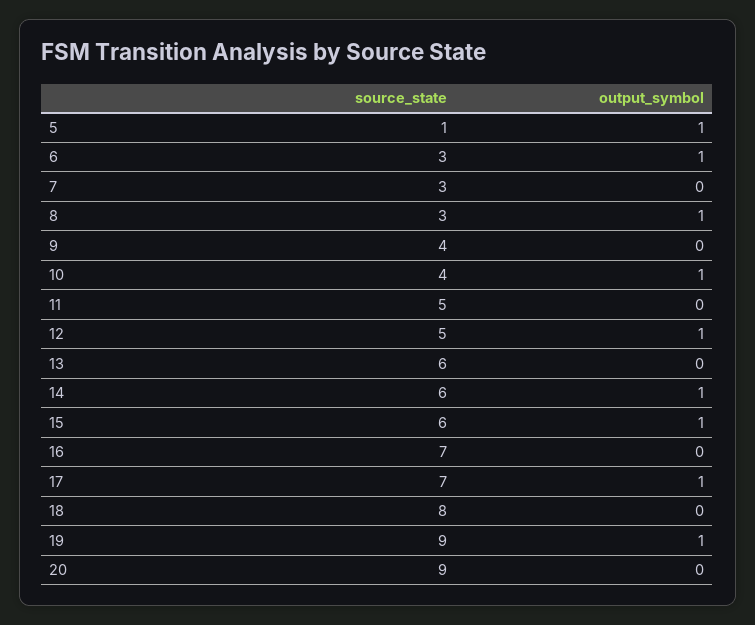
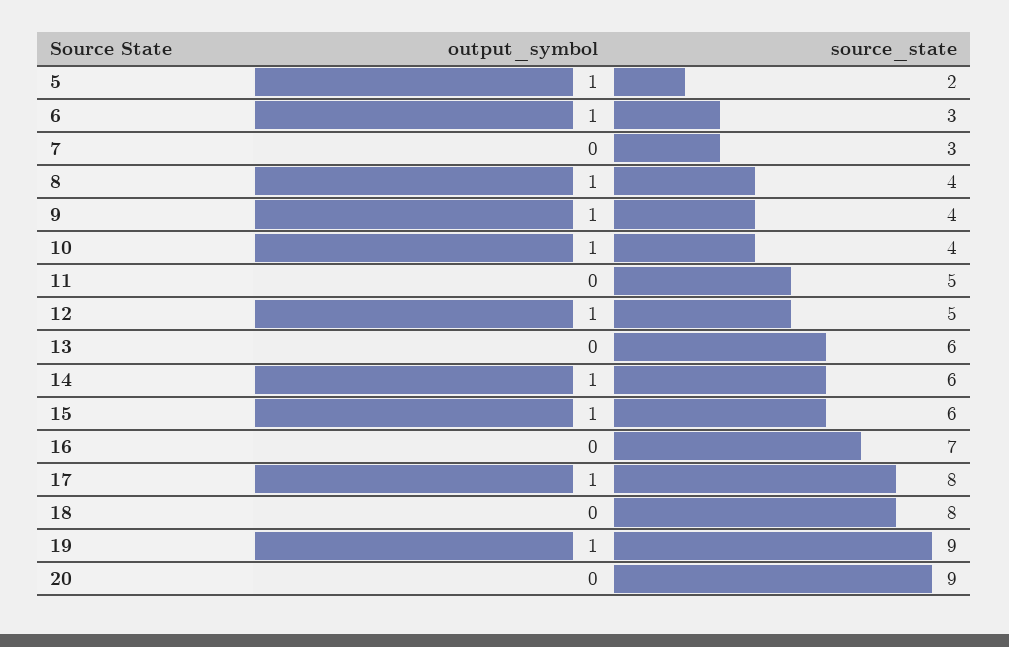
source_state, 5: 1 -> 2
source_state, 8: 3 -> 4
output_symbol, 9: 0 -> 1
source_state, 17: 7 -> 8

